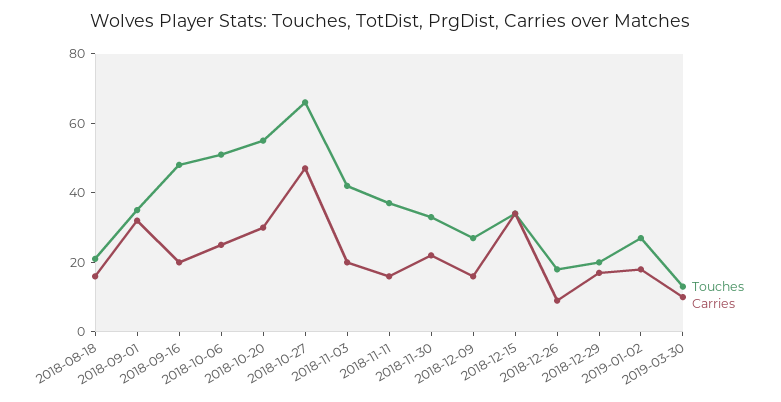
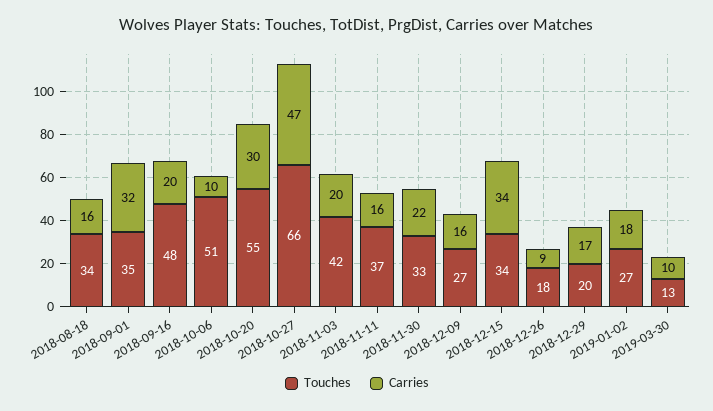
Touches, 2018-08-18: 20 -> 34
Carries, 2018-10-06: 25 -> 10

